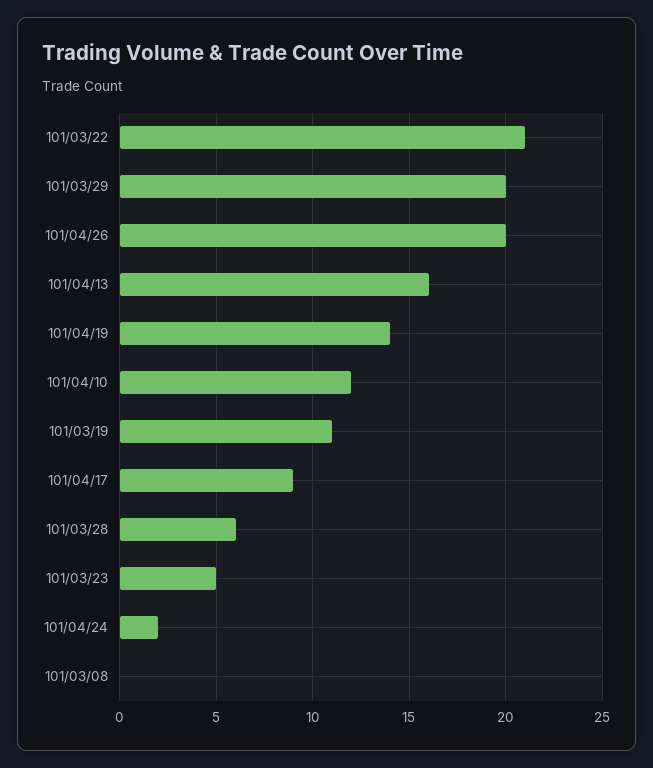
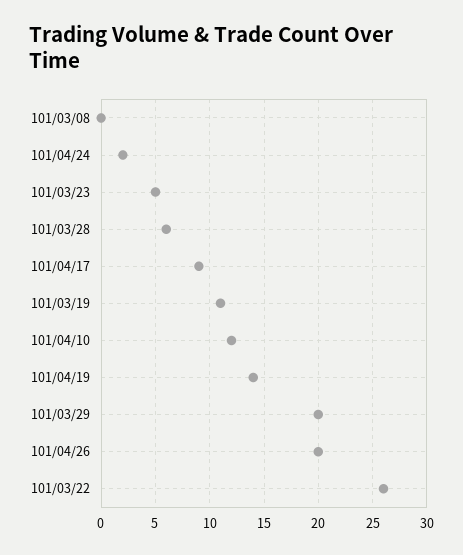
101/03/22: 21 -> 26
101/04/13: 16 -> none

